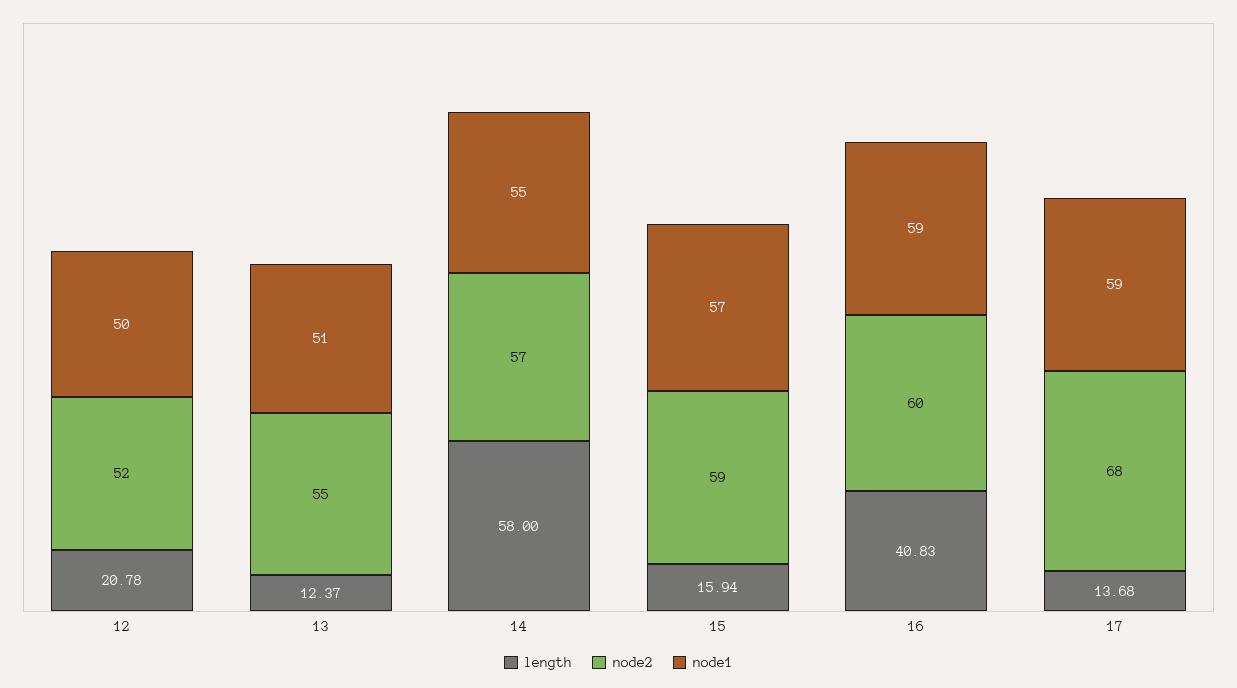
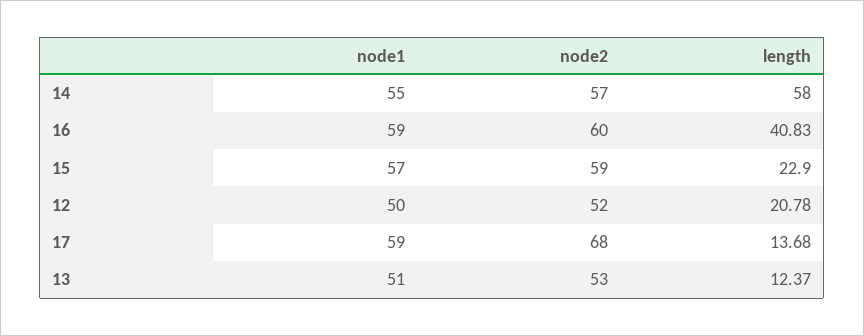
node2, 13: 55 -> 53
length, 15: 15.94 -> 22.9

